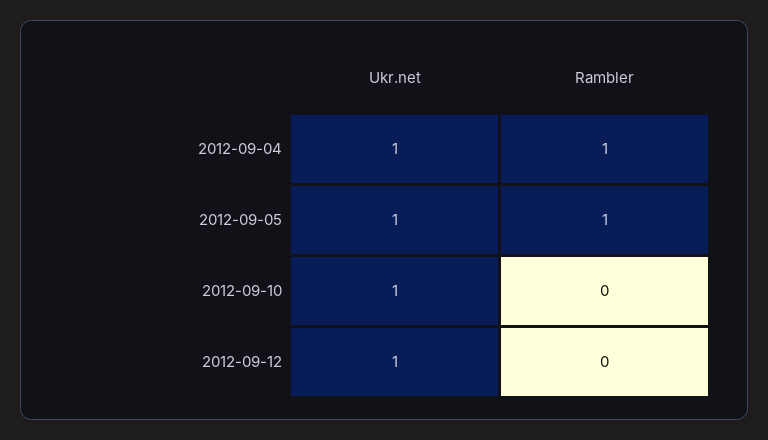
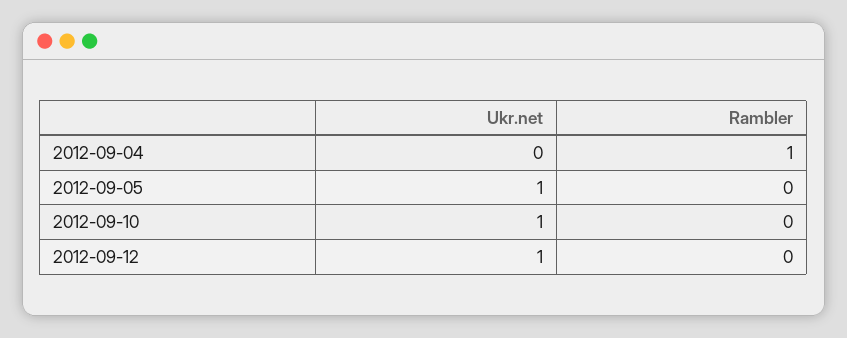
Ukr.net, 2012-09-04: 1 -> 0
Rambler, 2012-09-05: 1 -> 0

